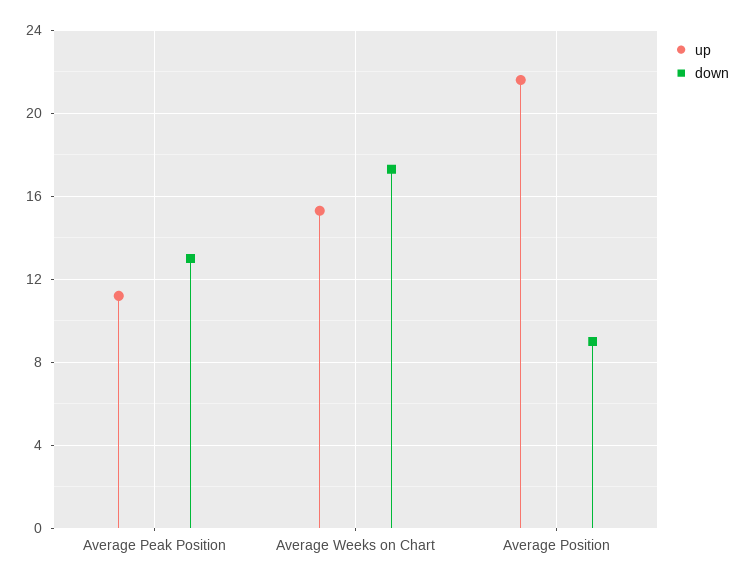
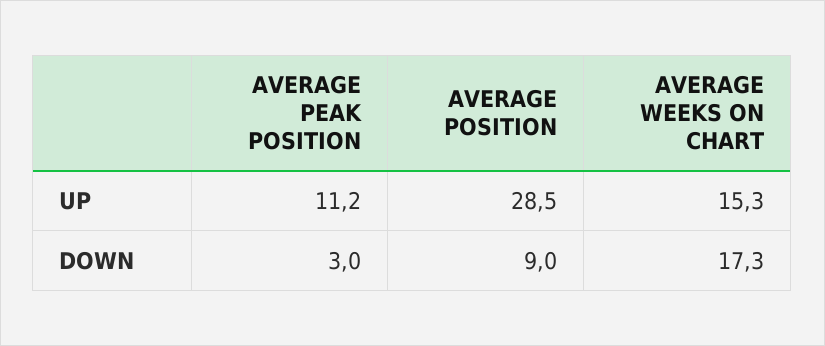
down, Average Peak Position: 13 -> 3
up, Average Position: 21.5 -> 28.5

